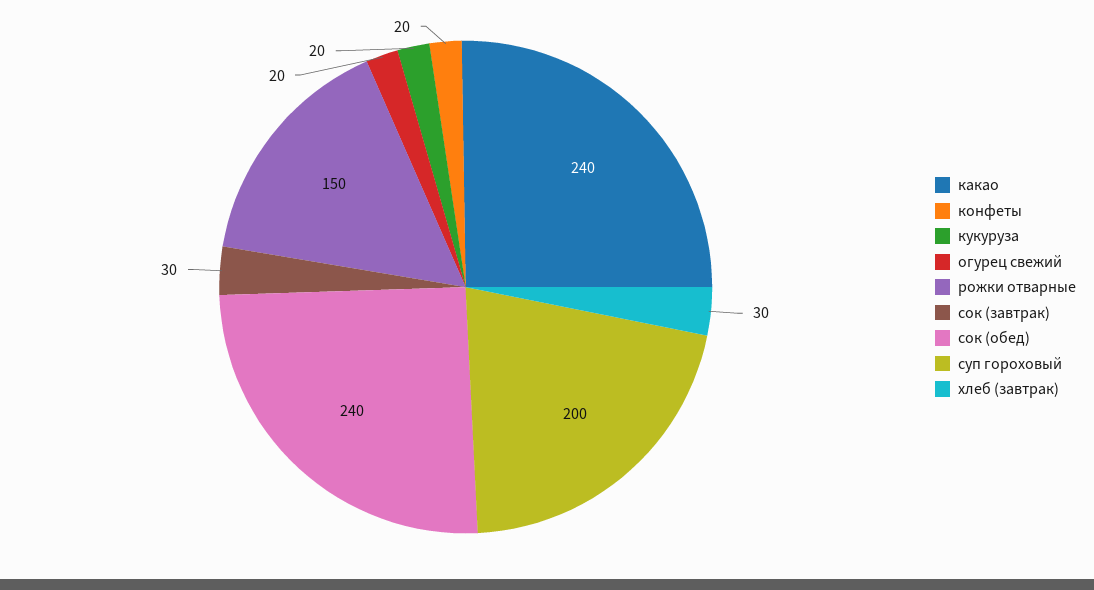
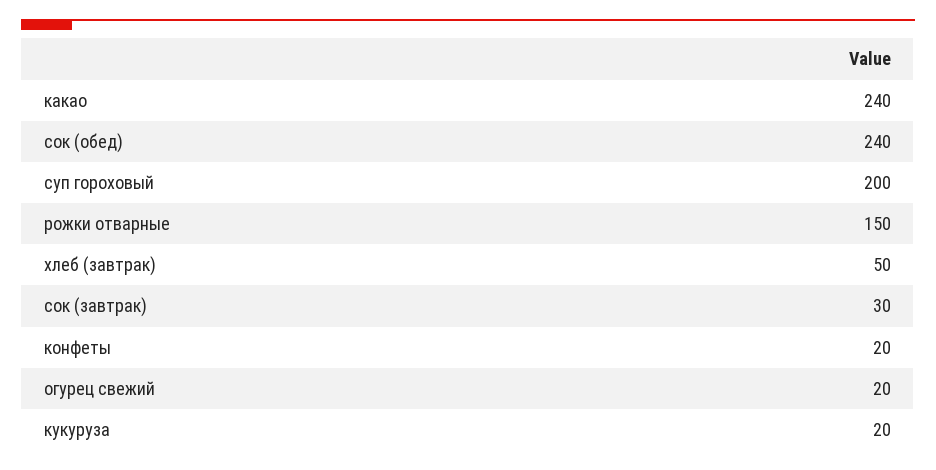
хлеб (завтрак): 30 -> 50

